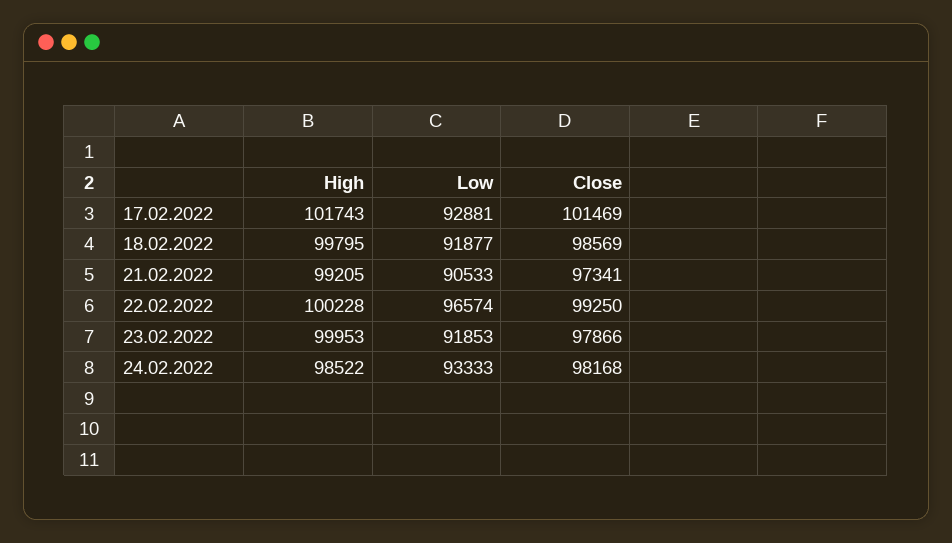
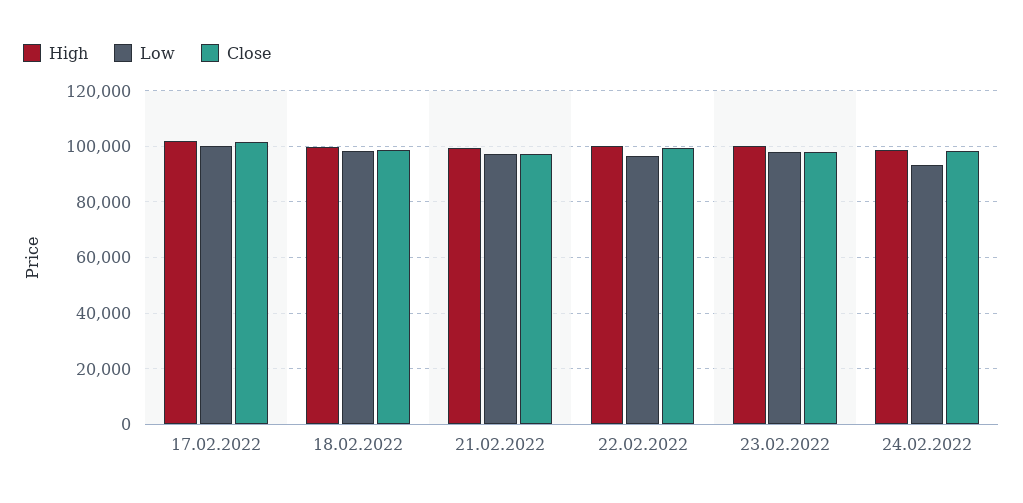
Low, 17.02.2022: 92881 -> 100000
Low, 18.02.2022: 91877 -> 97500
Low, 21.02.2022: 90533 -> 97500
Low, 23.02.2022: 91853 -> 97500

